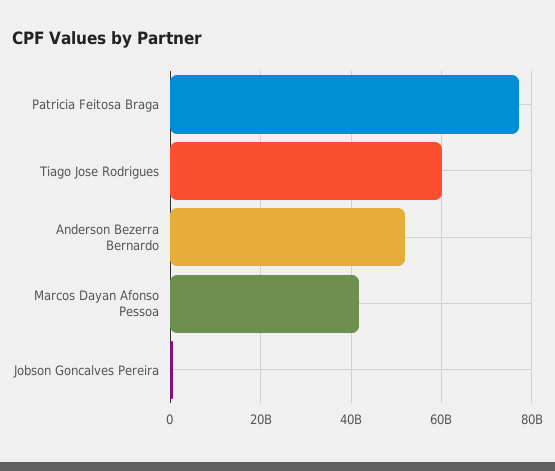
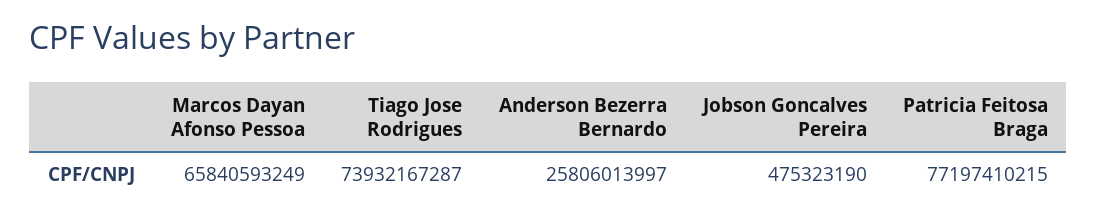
Tiago Jose Rodrigues: 60000000000 -> 73932167287
Anderson Bezerra Bernardo: 52000000000 -> 25806013997
Marcos Dayan Afonso Pessoa: 42000000000 -> 65840593249

